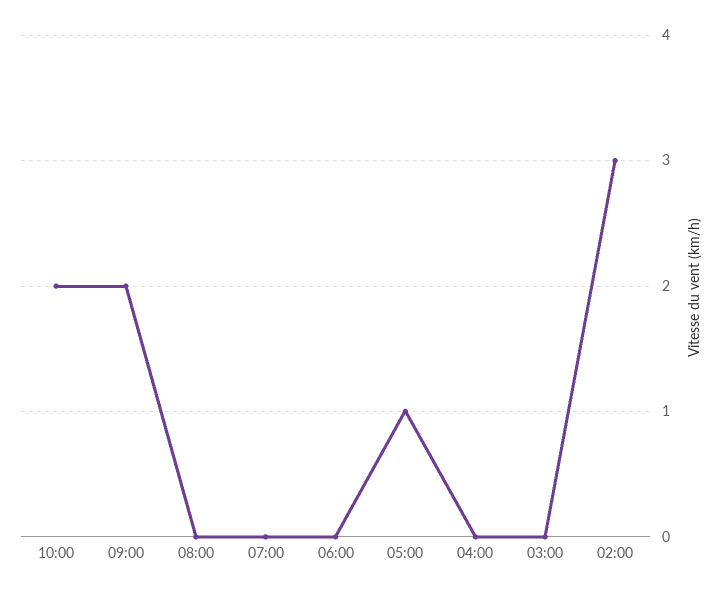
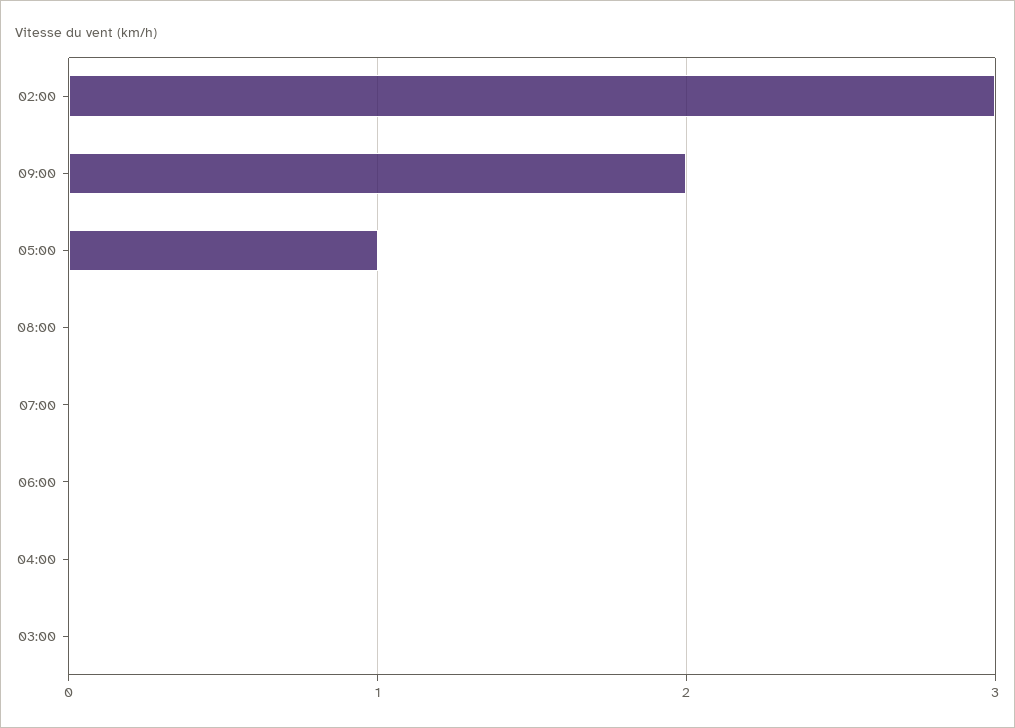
10:00: 2 -> none

